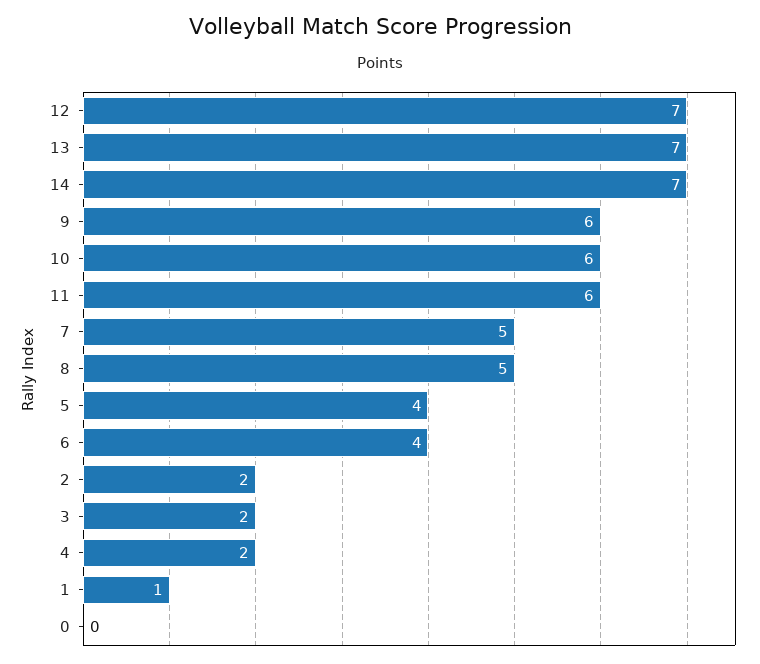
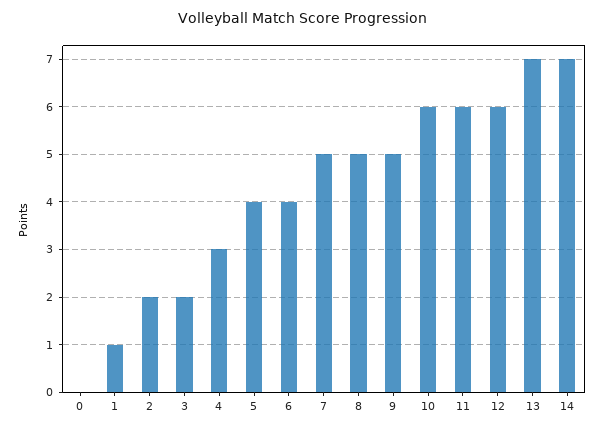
12: 7 -> 6
9: 6 -> 5
4: 2 -> 3

